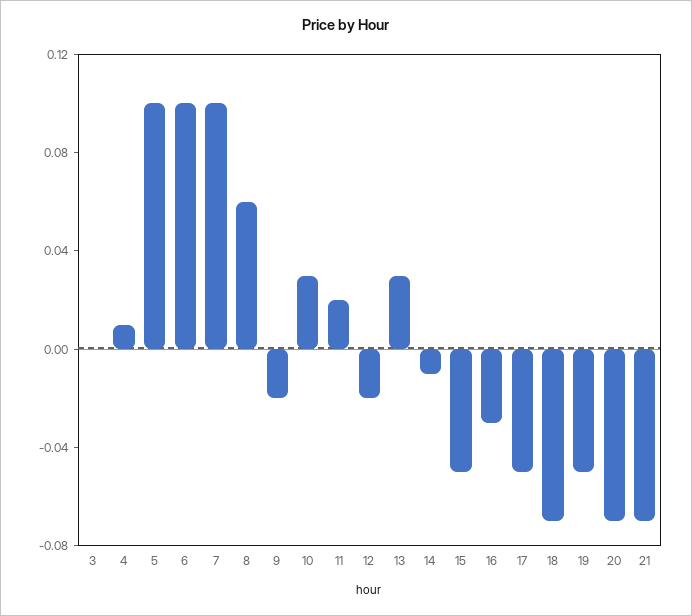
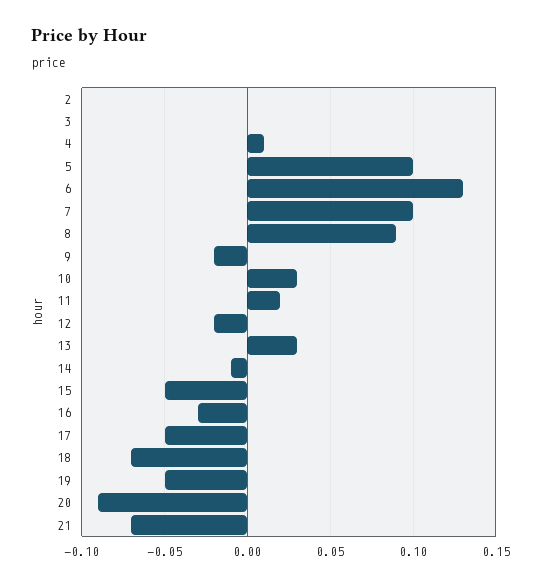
6: 0.1 -> 0.13
8: 0.06 -> 0.09
20: -0.07 -> -0.09
2: none -> 0

